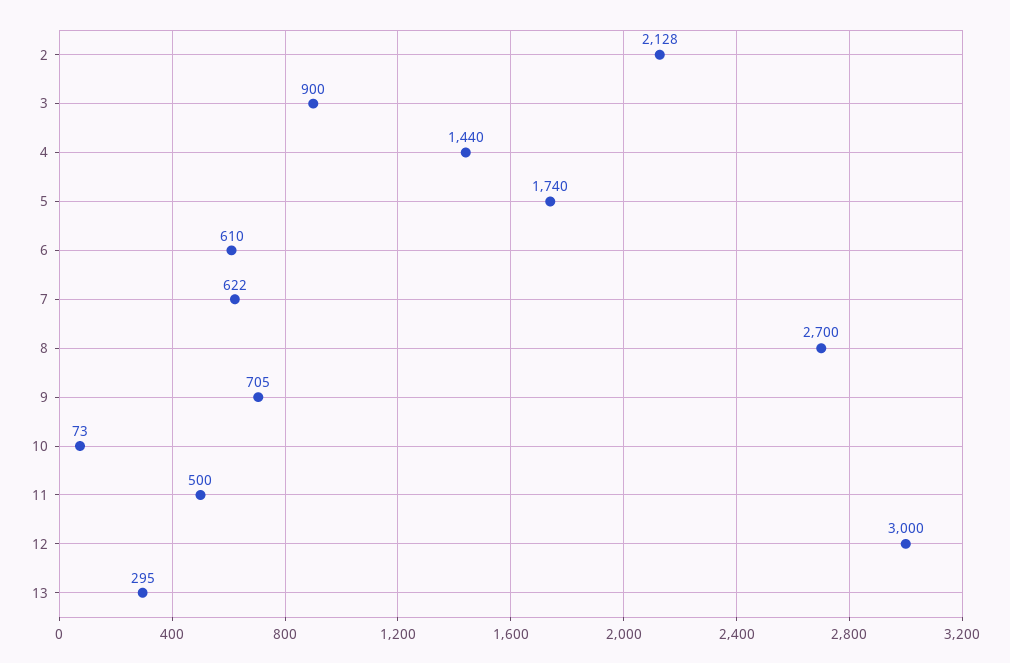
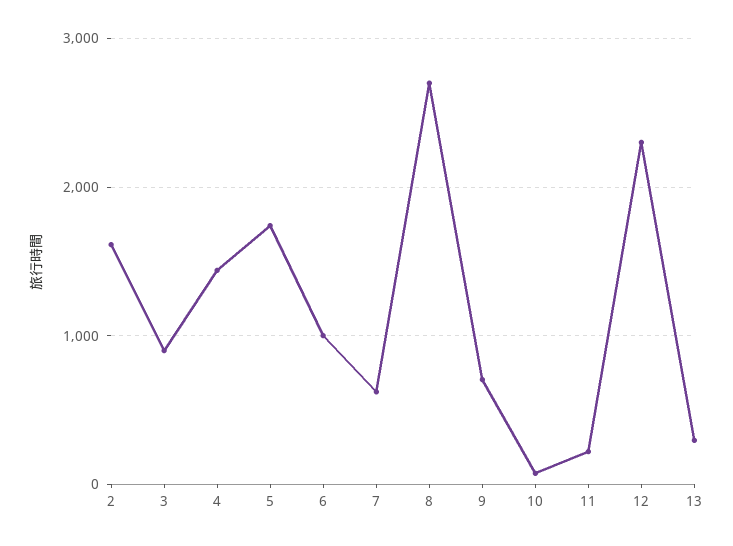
2: 2128 -> 1600
6: 610 -> 1000
11: 500 -> 200
12: 3000 -> 2300

